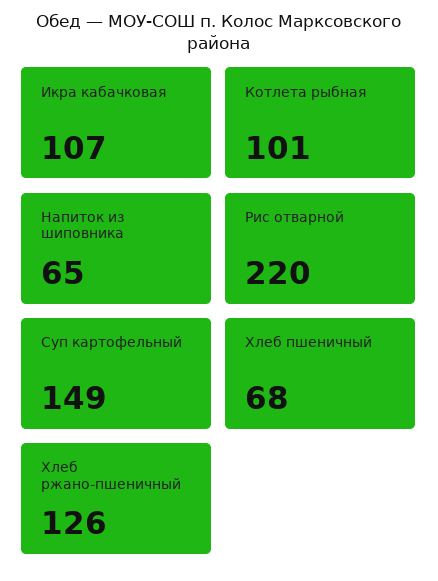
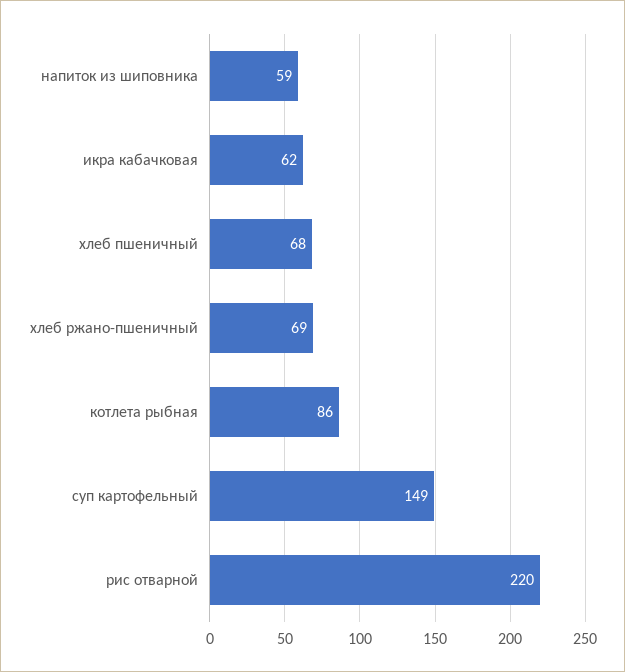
Икра кабачковая: 107 -> 62
Котлета рыбная: 101 -> 86
Напиток из шиповника: 65 -> 59
Хлеб ржано-пшеничный: 126 -> 69

